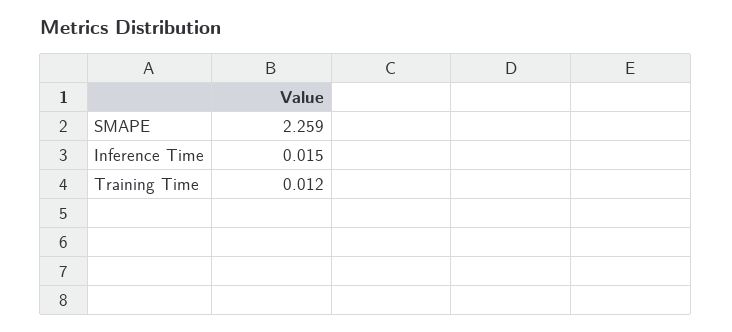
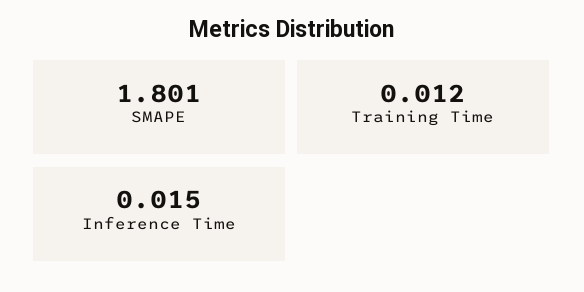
SMAPE: 2.259 -> 1.801

